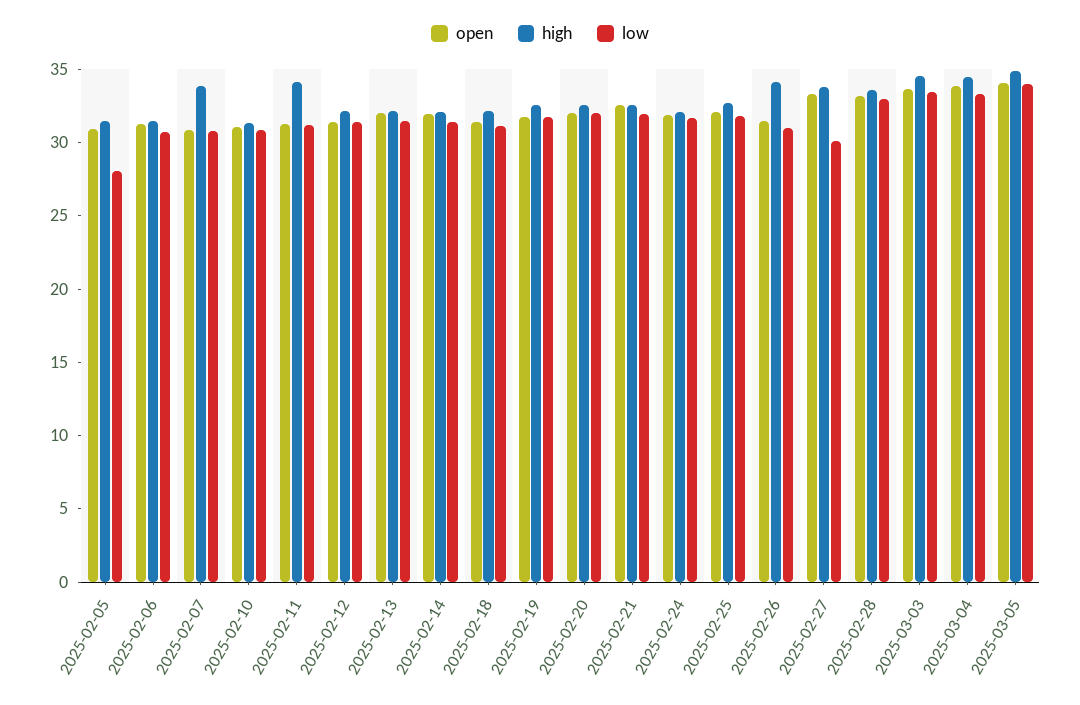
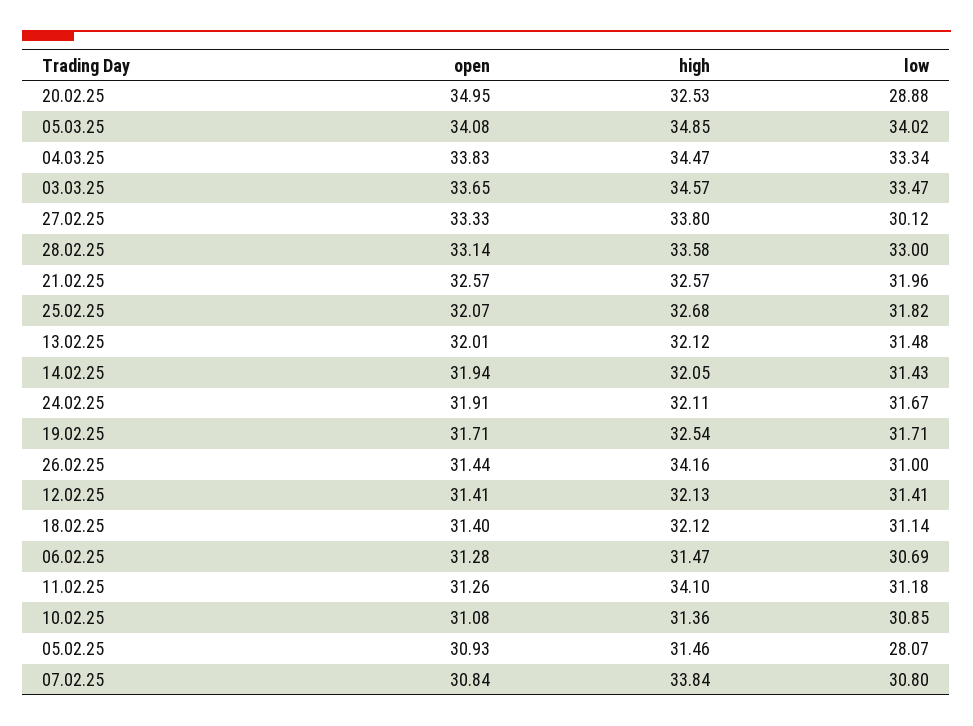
open, 2025-02-20: 32 -> 34.95
low, 2025-02-20: 32 -> 28.88

